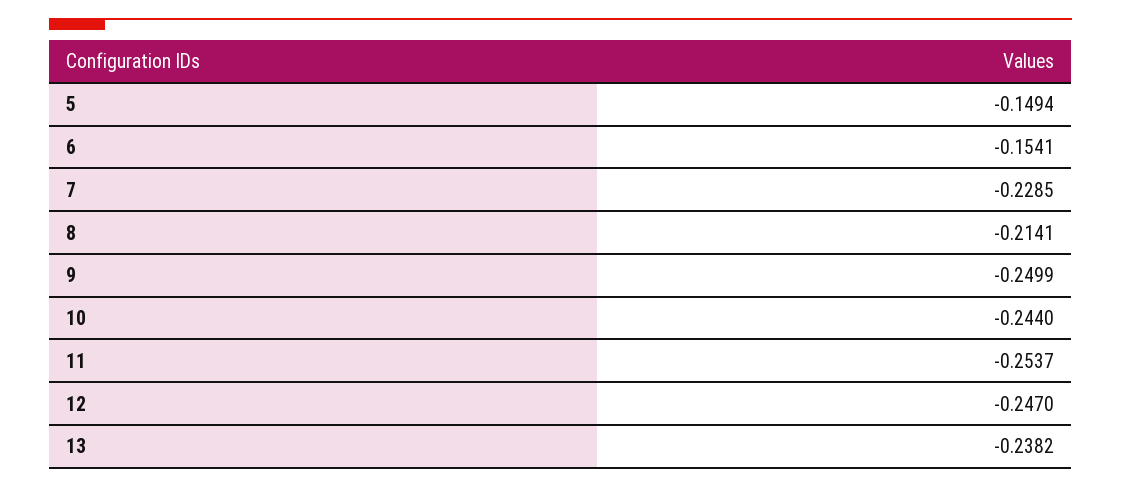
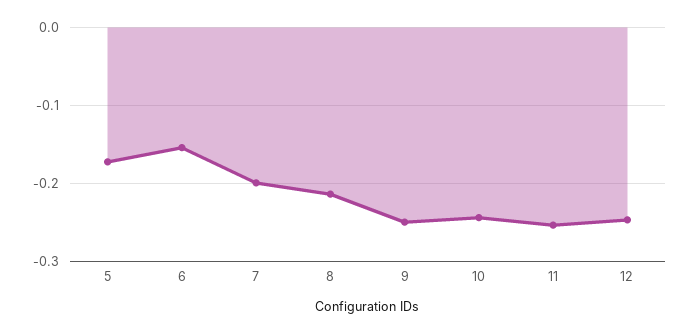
5: -0.1494 -> -0.17
7: -0.2285 -> -0.2
13: -0.2382 -> none

